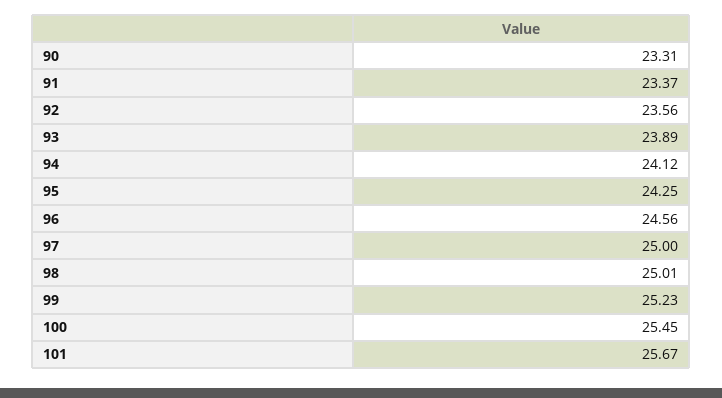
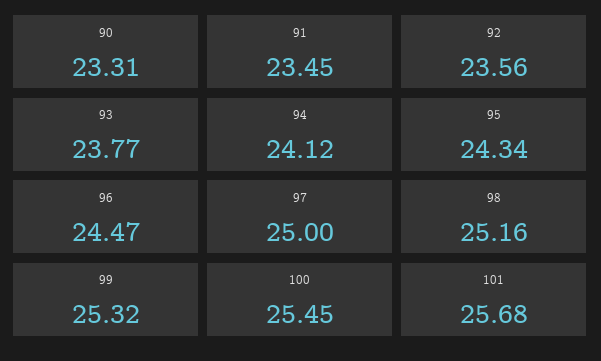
91: 23.37 -> 23.45
93: 23.89 -> 23.77
95: 24.25 -> 24.34
96: 24.56 -> 24.47
98: 25.01 -> 25.16
99: 25.23 -> 25.32
101: 25.67 -> 25.68

